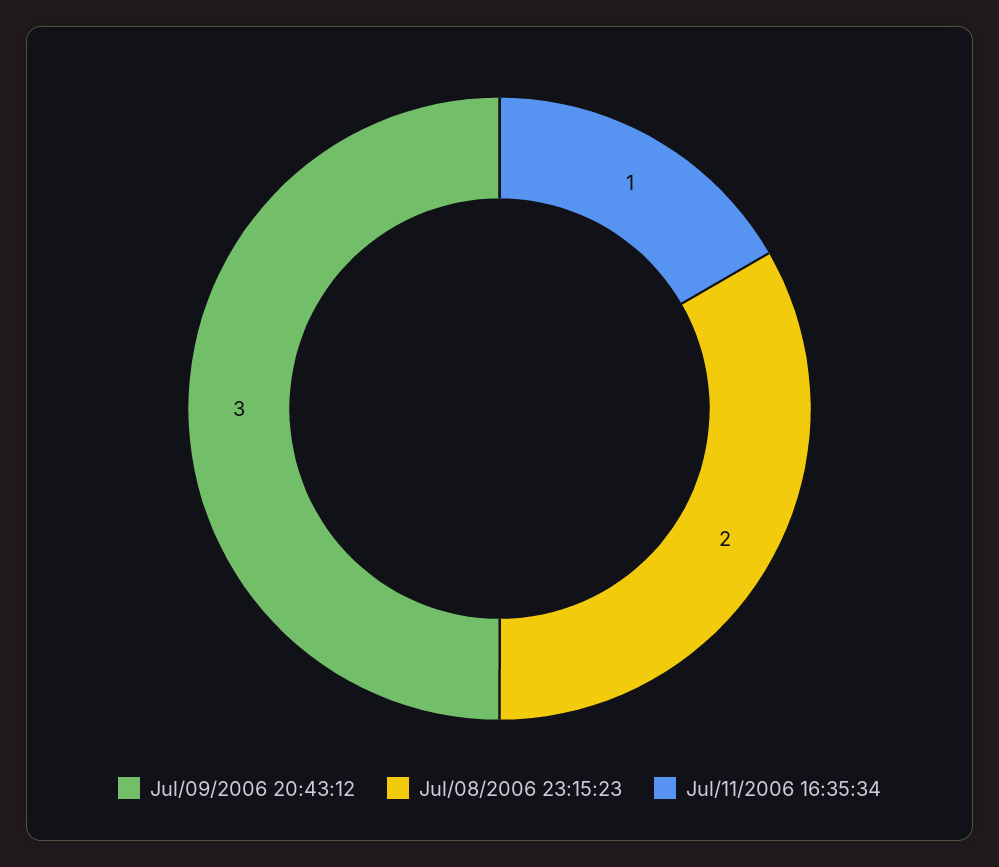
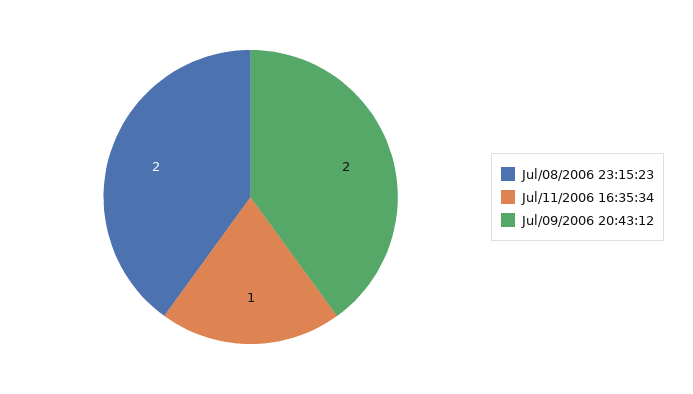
Jul/09/2006 20:43:12: 3 -> 2

